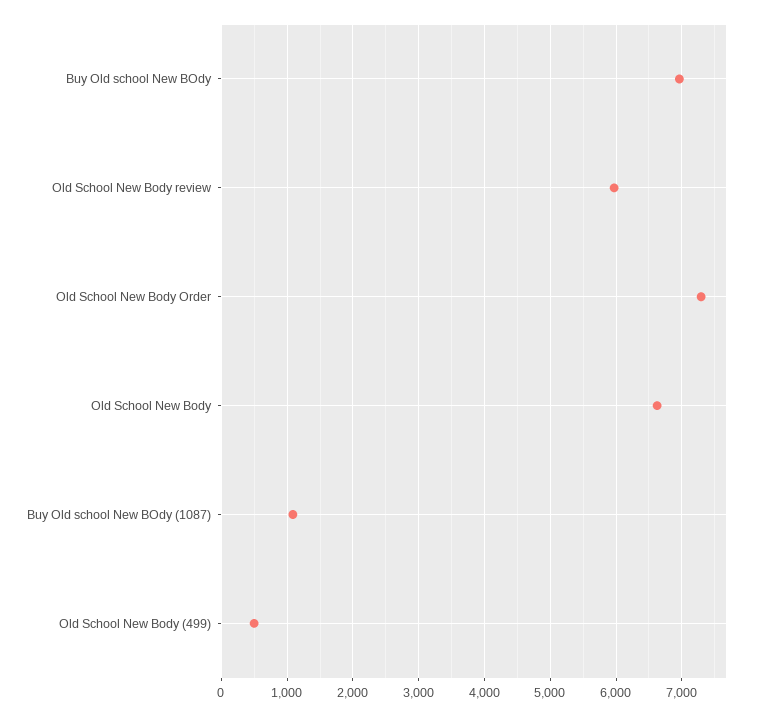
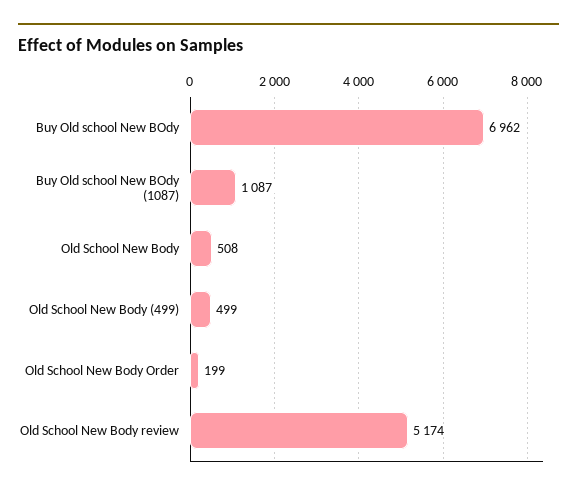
Old School New Body review: 6000 -> 5174
Old School New Body Order: 7300 -> 199
Old School New Body: 6600 -> 508

